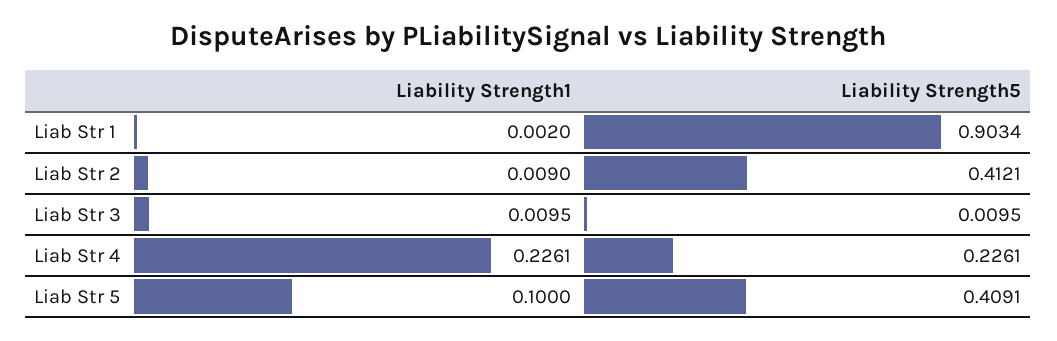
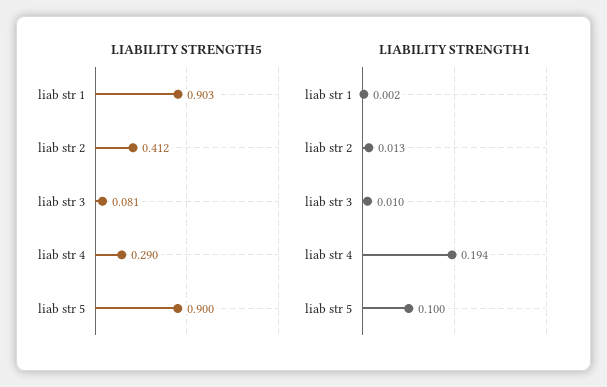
Liability Strength1, Liab Str 2: 0.009 -> 0.013
Liability Strength5, Liab Str 3: 0.0095 -> 0.081
Liability Strength1, Liab Str 4: 0.2261 -> 0.194
Liability Strength5, Liab Str 4: 0.2261 -> 0.29
Liability Strength5, Liab Str 5: 0.4091 -> 0.9

